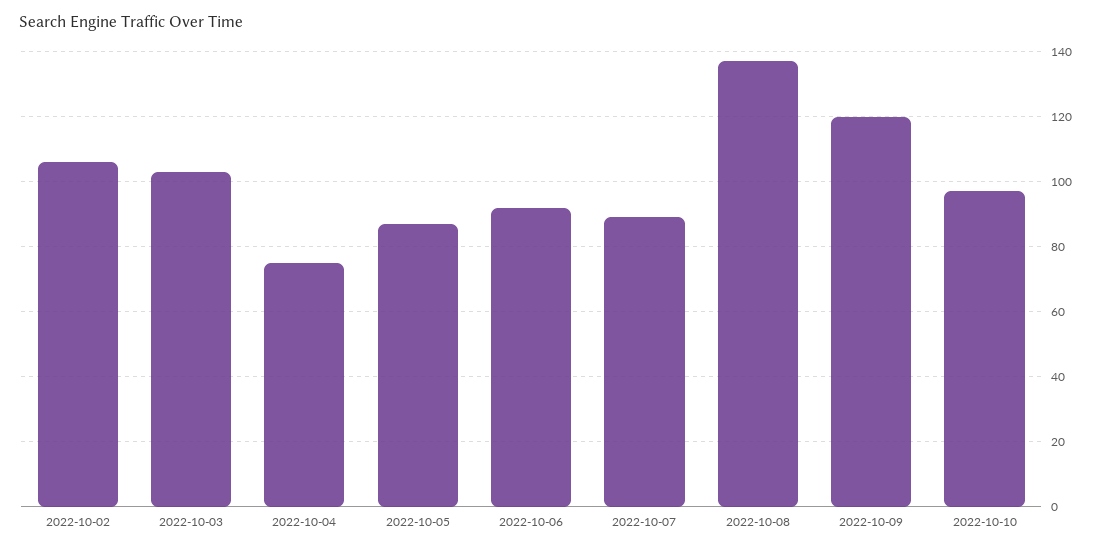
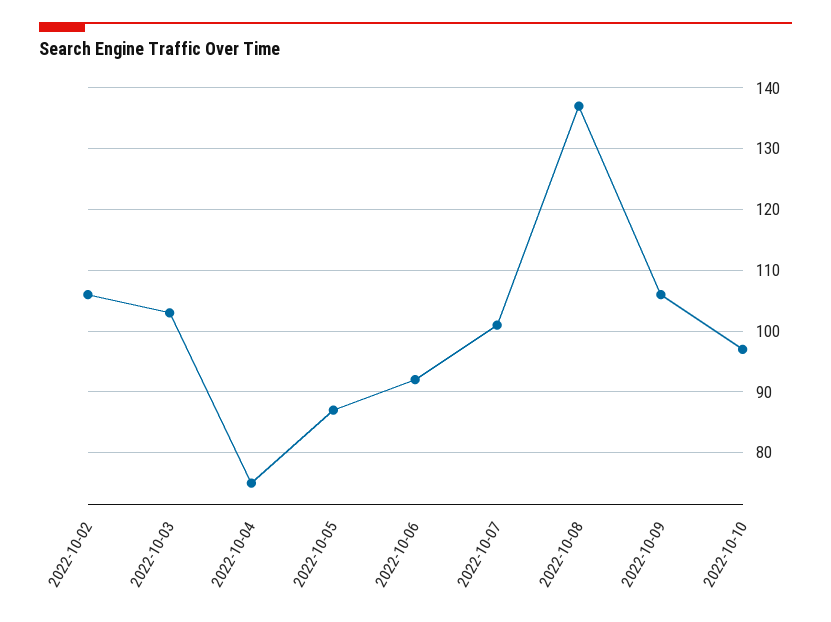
2022-10-07: 90 -> 101
2022-10-09: 120 -> 106

